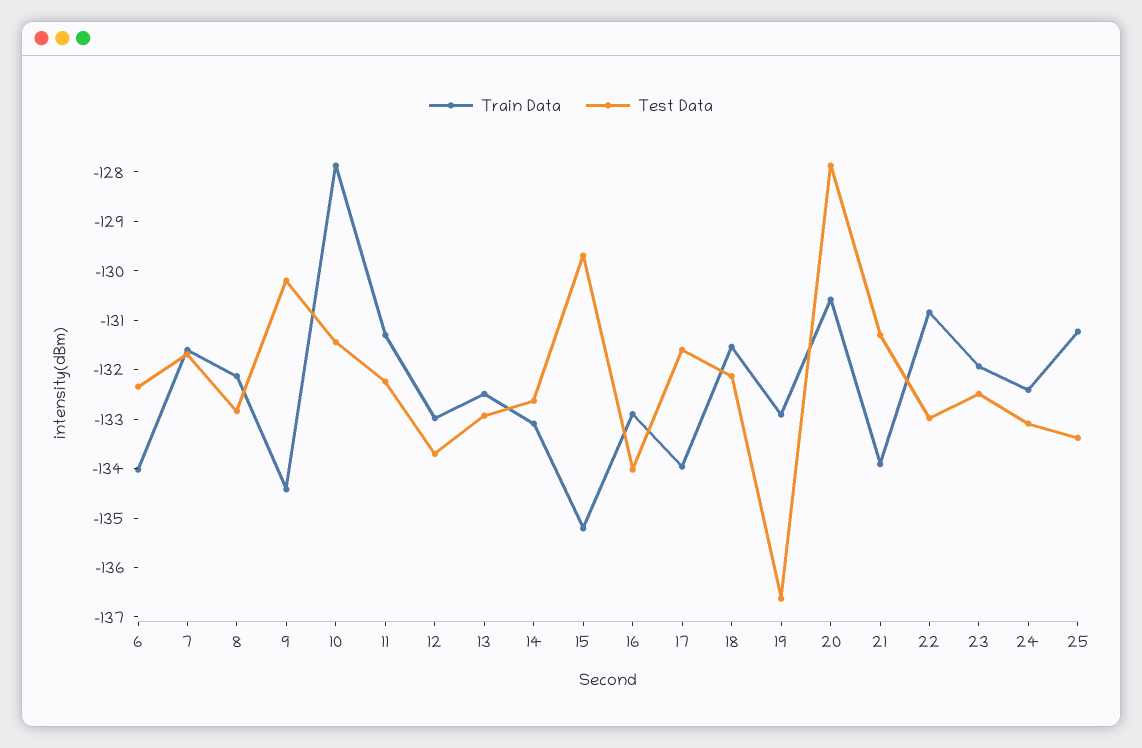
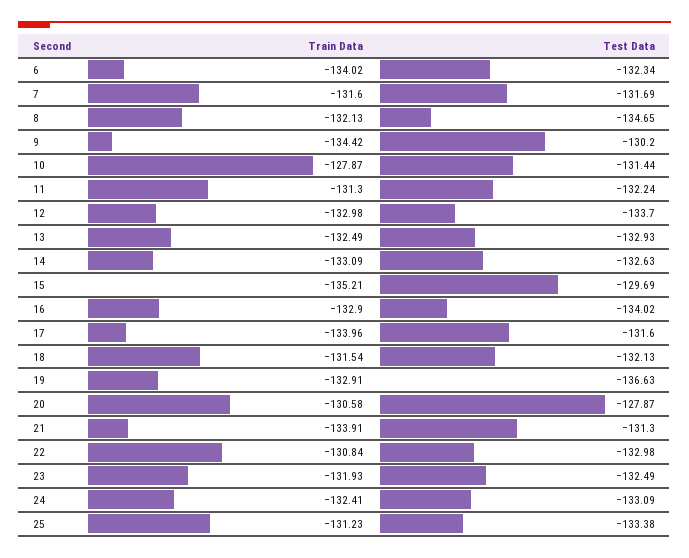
Test Data, 8: -132.8 -> -134.65

